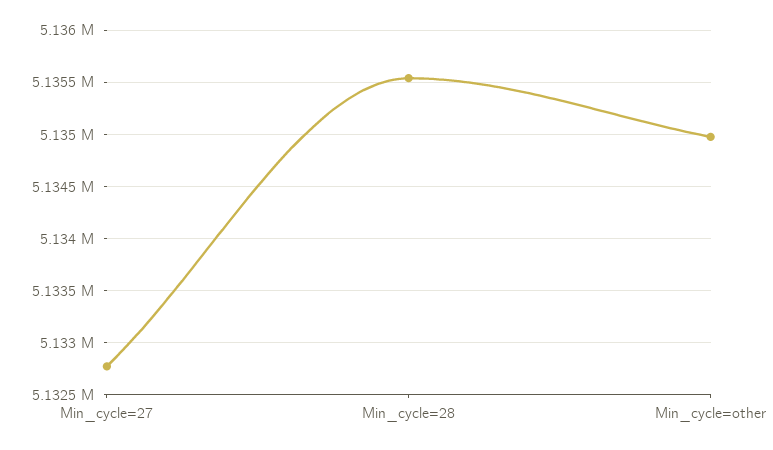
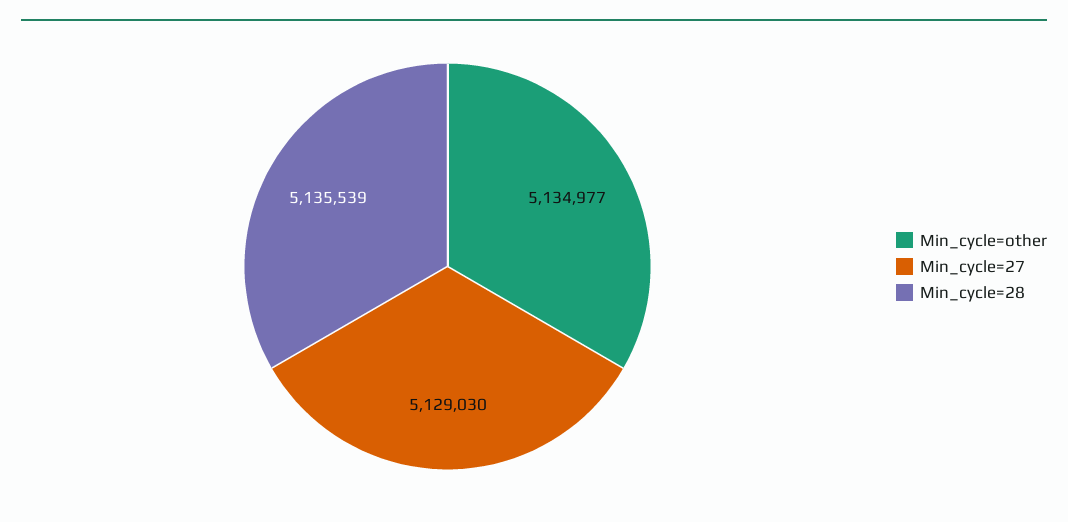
Min_cycle=27: 5132800 -> 5129030

